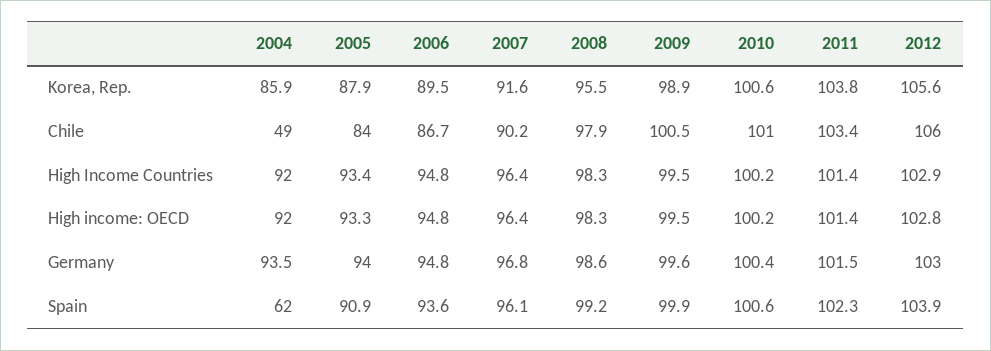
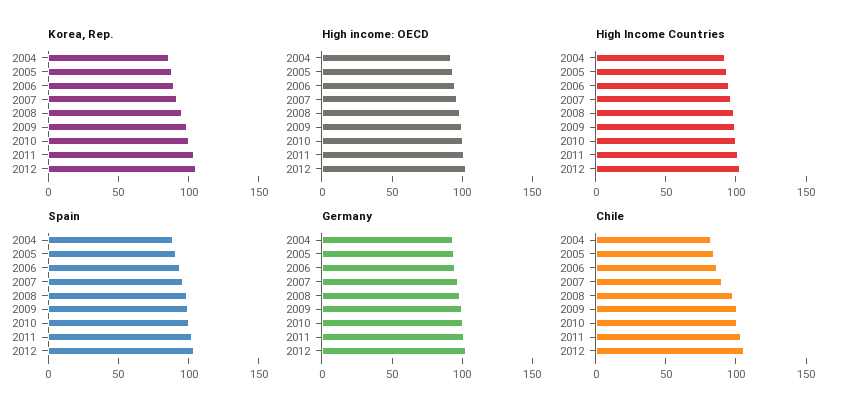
Chile, 2004: 49 -> 80
Spain, 2004: 62 -> 90

